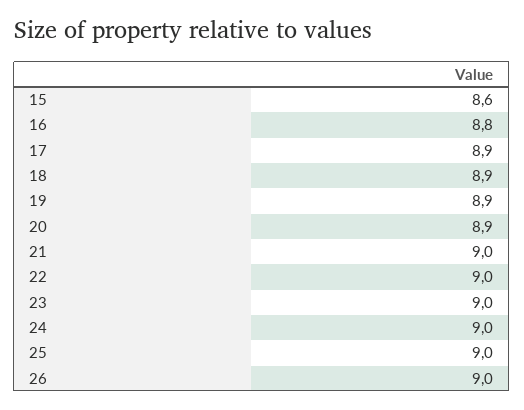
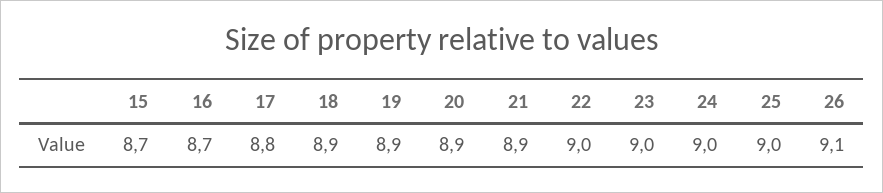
15: 8.6 -> 8.7
16: 8.8 -> 8.7
17: 8.9 -> 8.8
21: 9 -> 8.9
26: 9 -> 9.1

